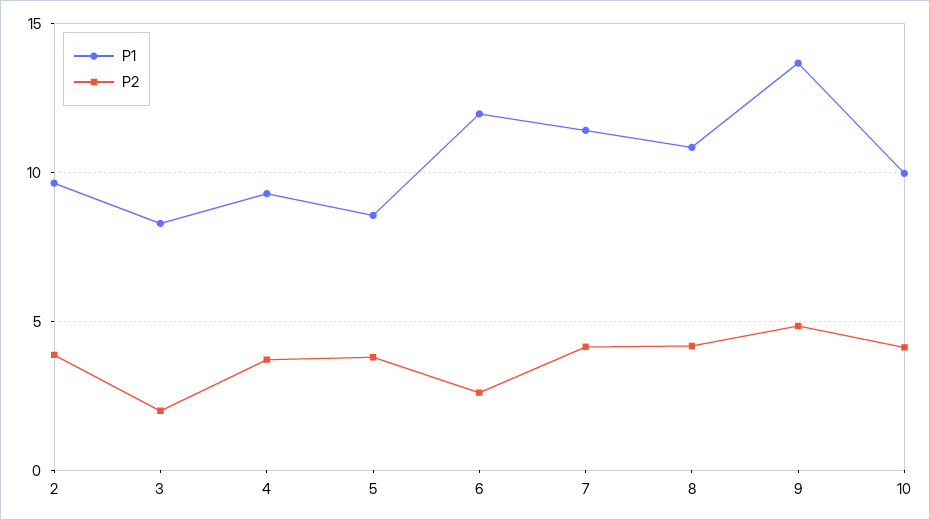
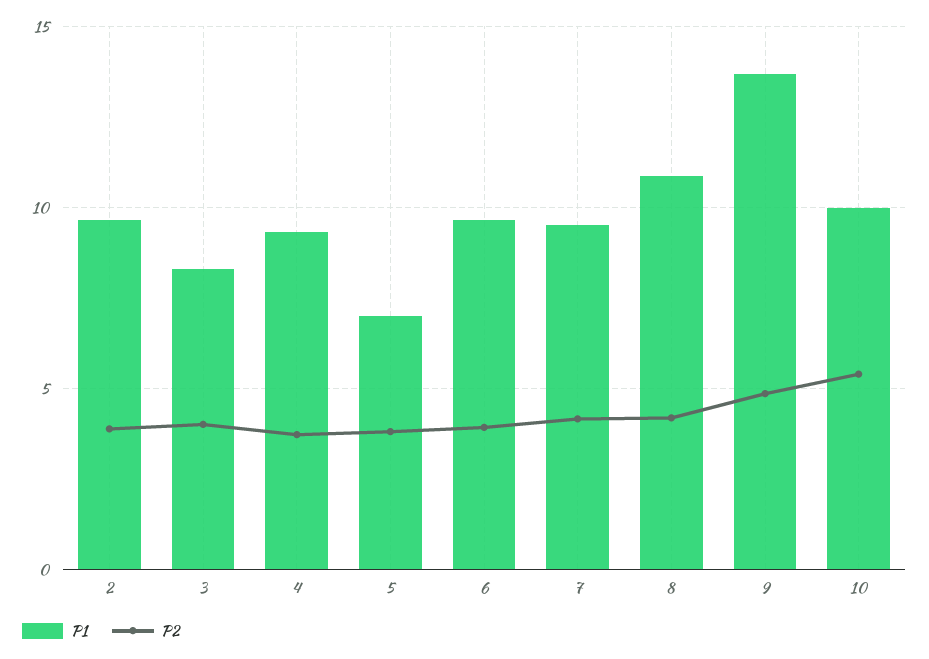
P2, 3: 2 -> 4
P1, 5: 8.5 -> 7
P1, 6: 12 -> 9.5
P2, 6: 2.5 -> 4
P1, 7: 11.5 -> 9.5
P2, 10: 4 -> 5.5

